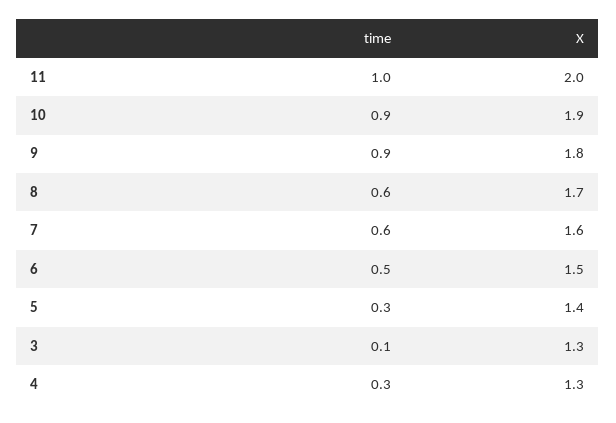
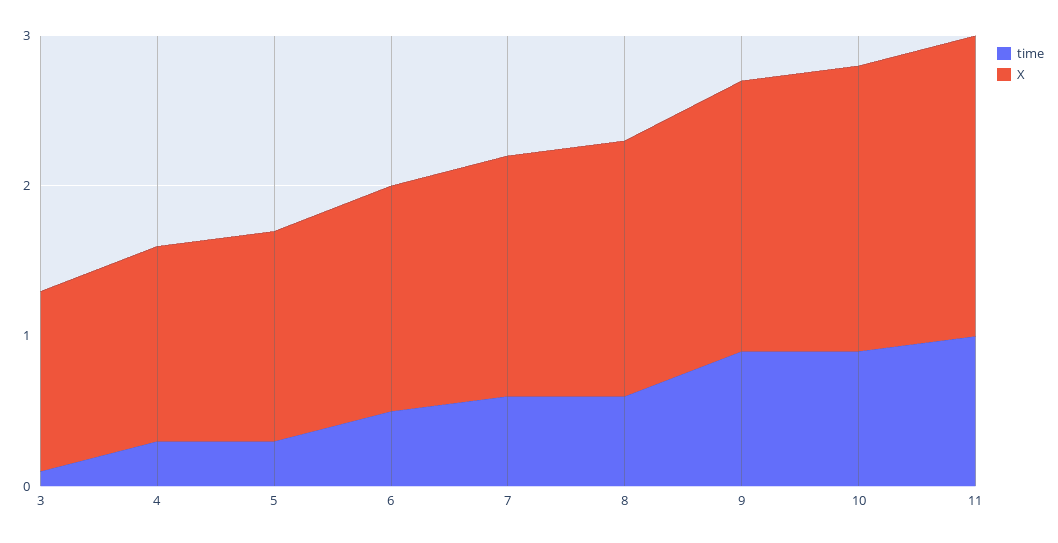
X, 3: 1.3 -> 1.2

